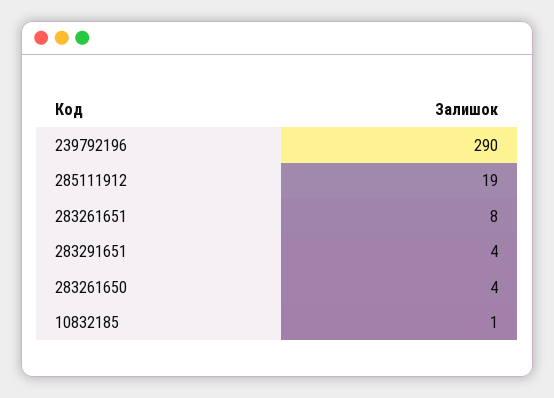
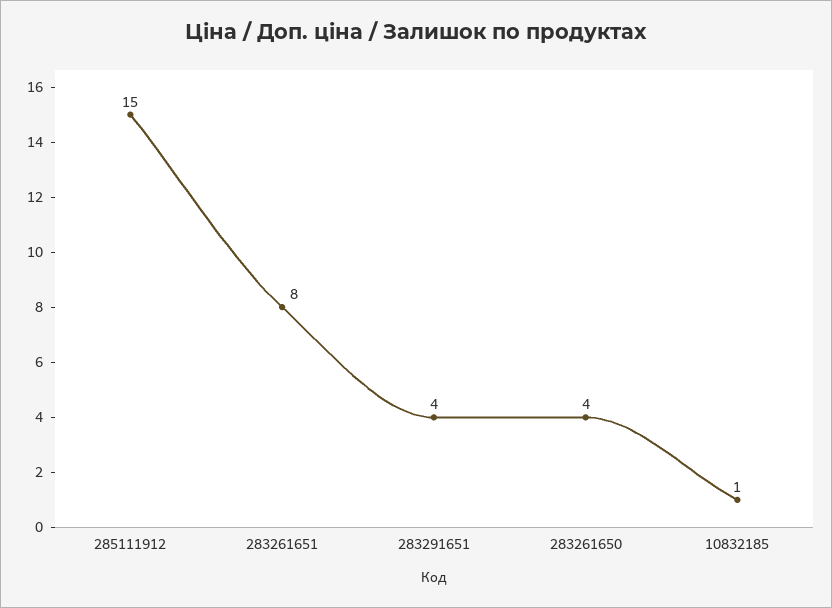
239792196: 290 -> none
285111912: 19 -> 15

